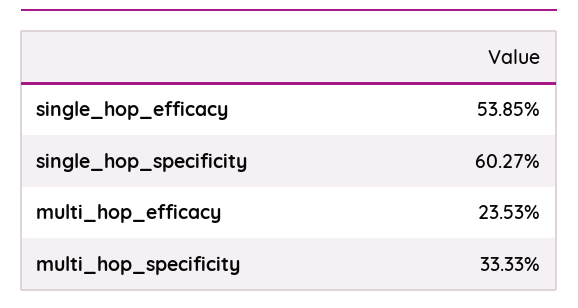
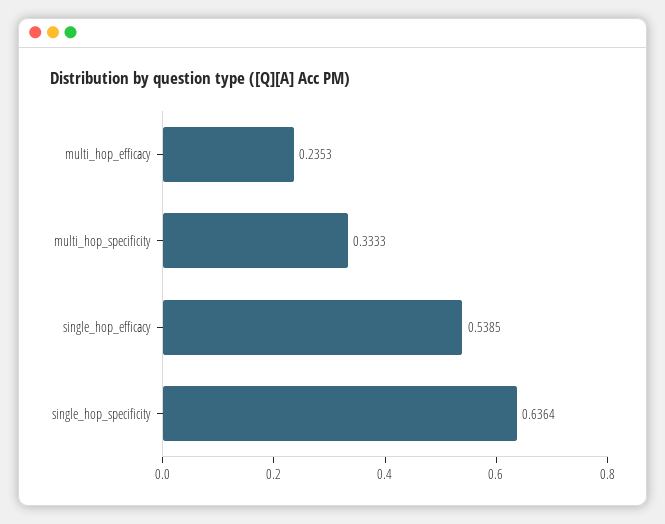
single_hop_specificity: 0.6027 -> 0.6364

